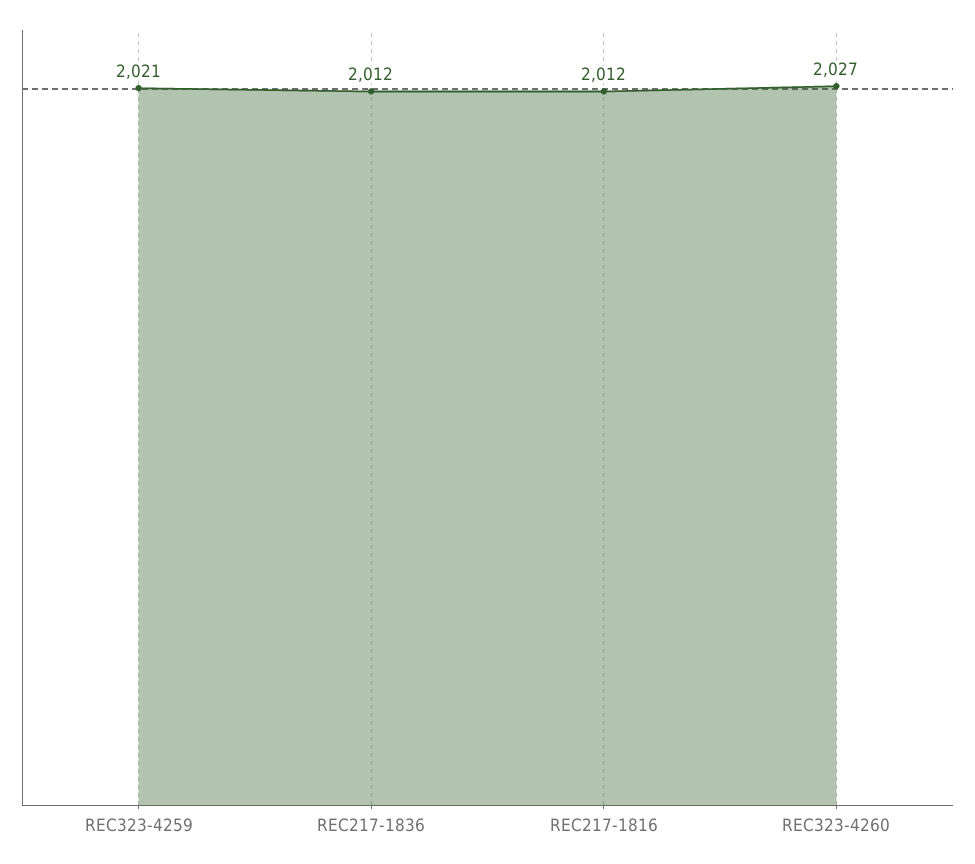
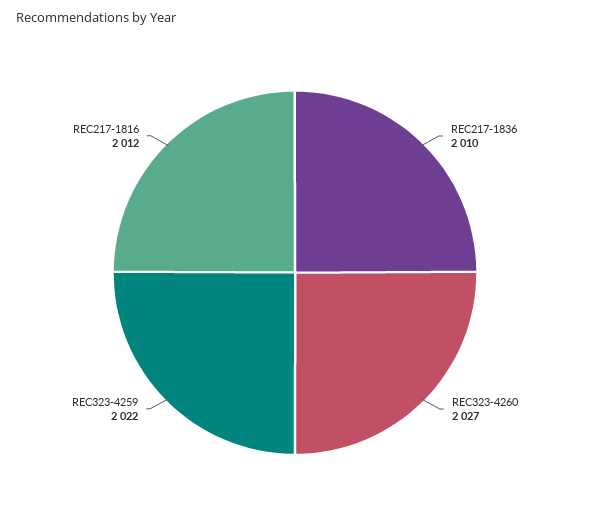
REC323-4259: 2021 -> 2022
REC217-1836: 2012 -> 2010

